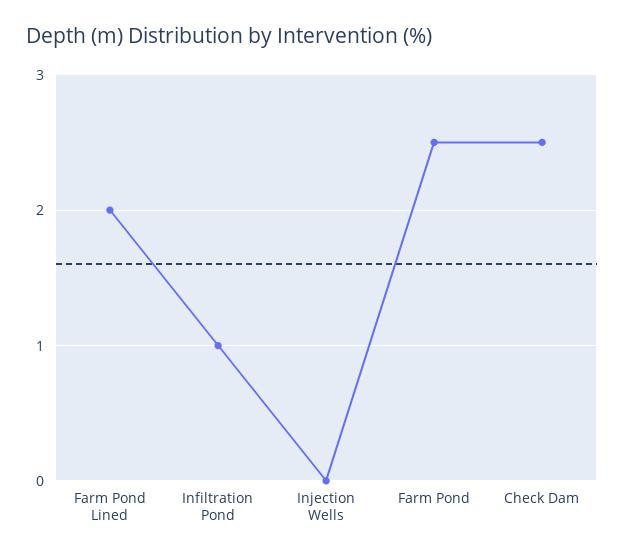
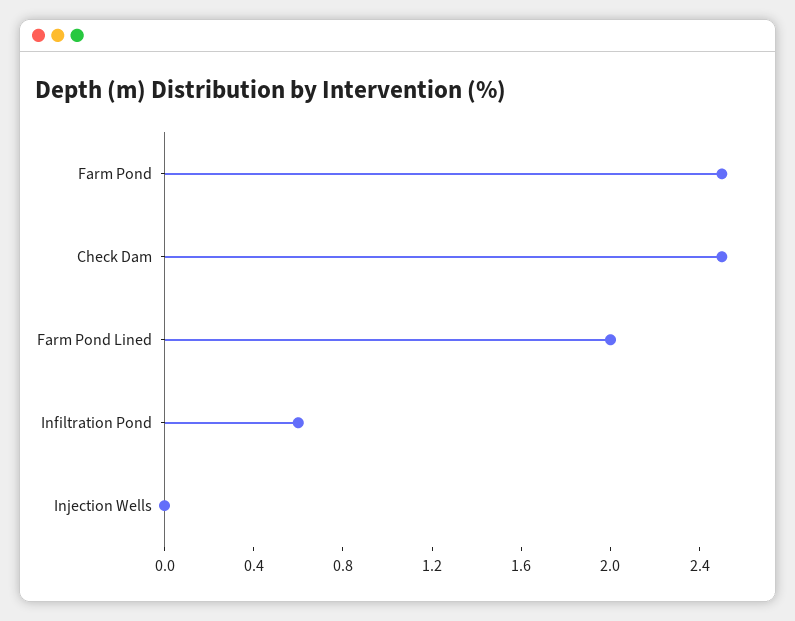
Infiltration Pond: 1 -> 0.6

